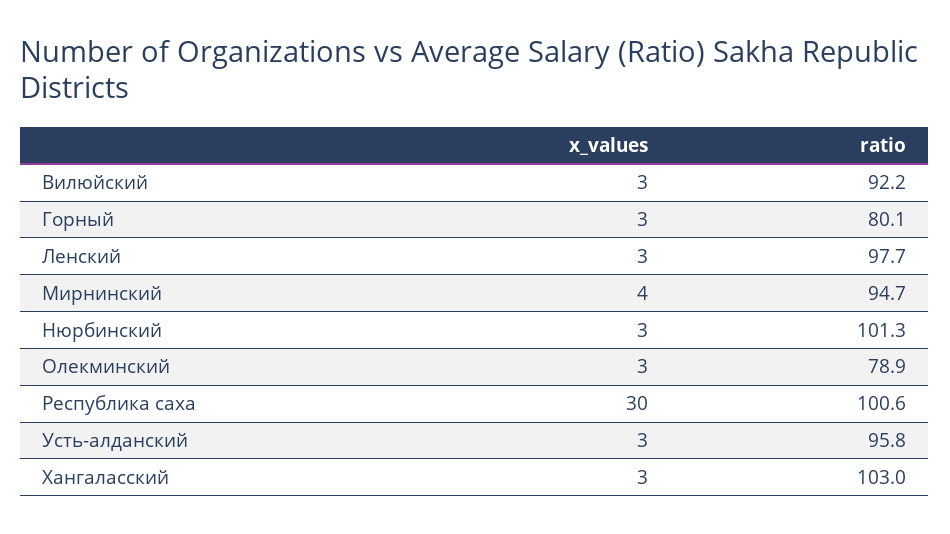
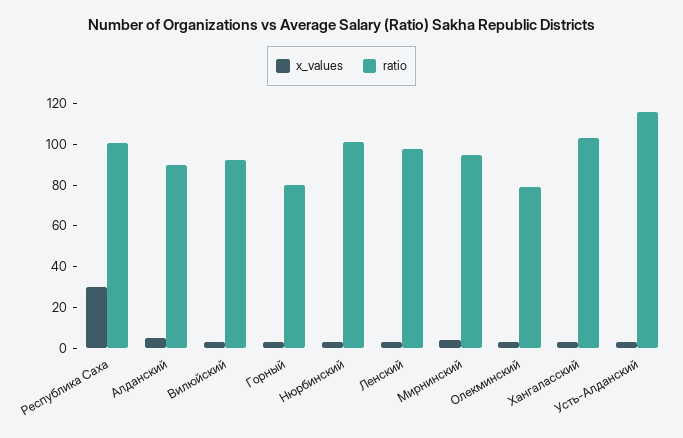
ratio, Усть-алданский: 95.8 -> 115
x_values, Алданский: none -> 5
ratio, Алданский: none -> 90

